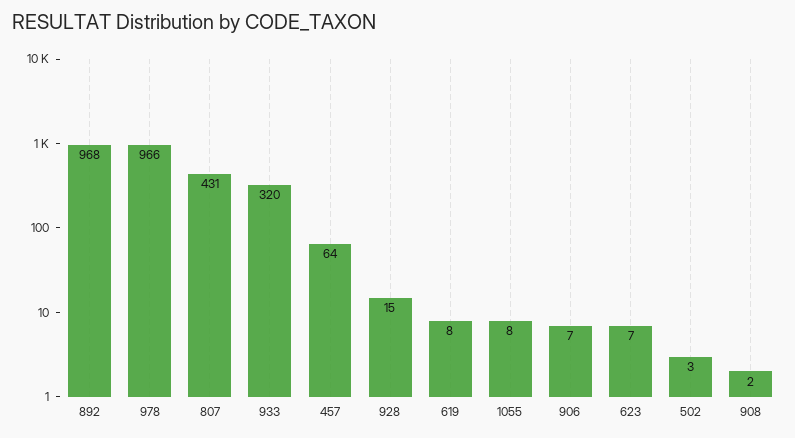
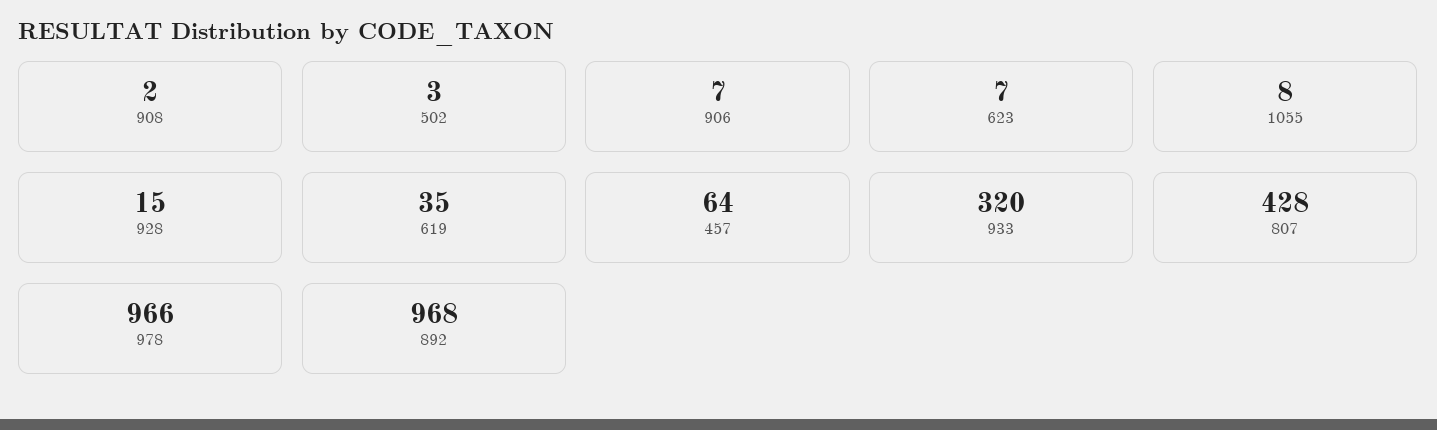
807: 431 -> 428
619: 8 -> 35

